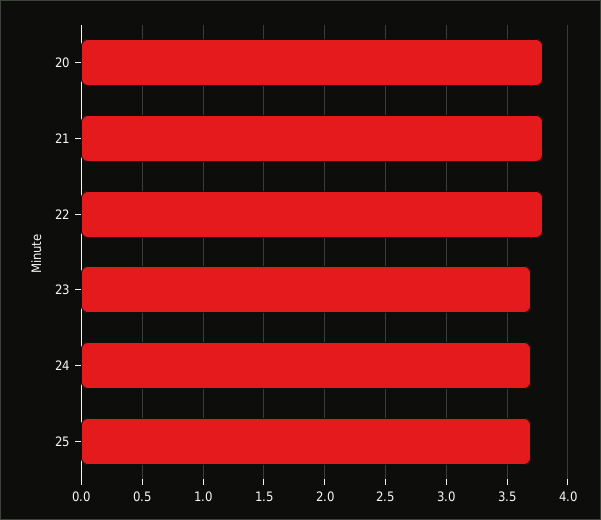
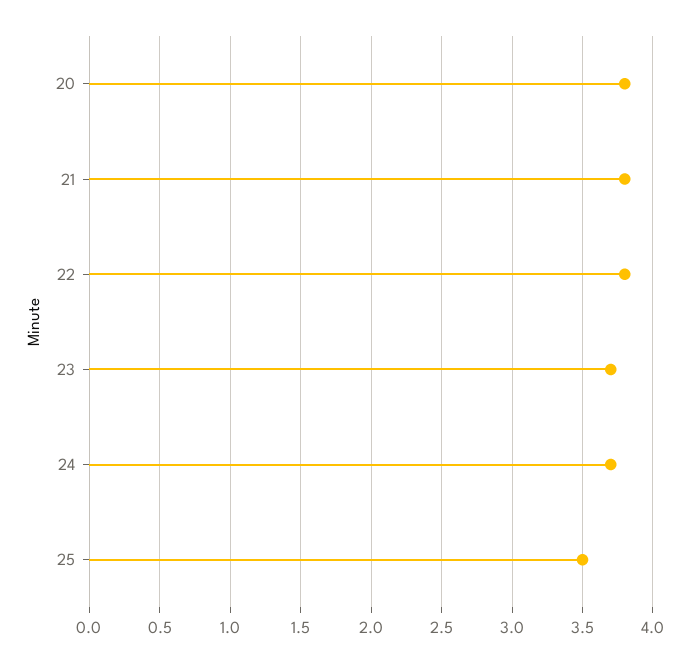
25: 3.7 -> 3.5

